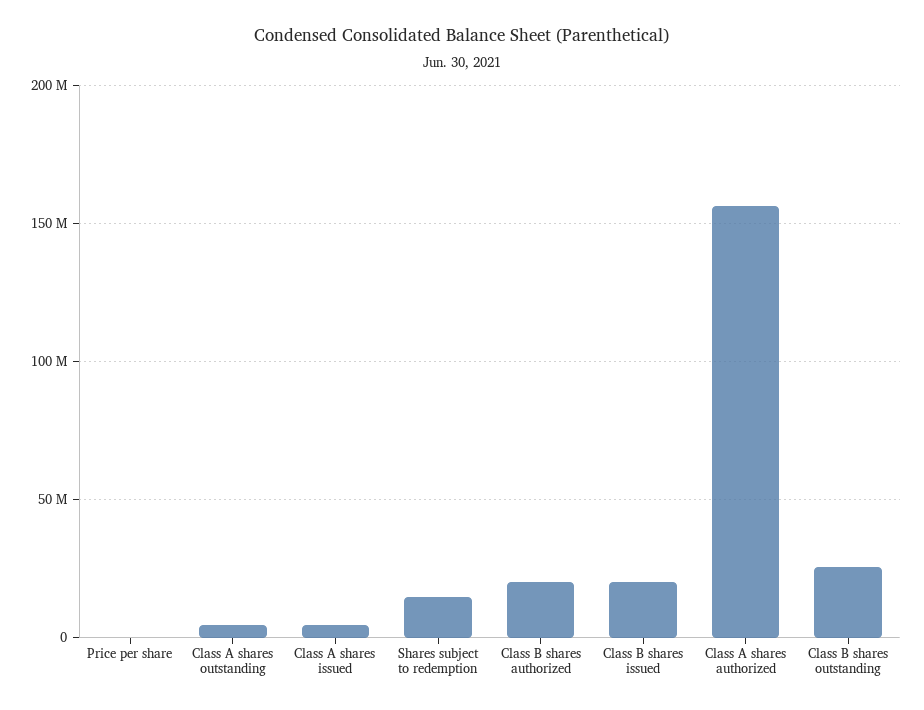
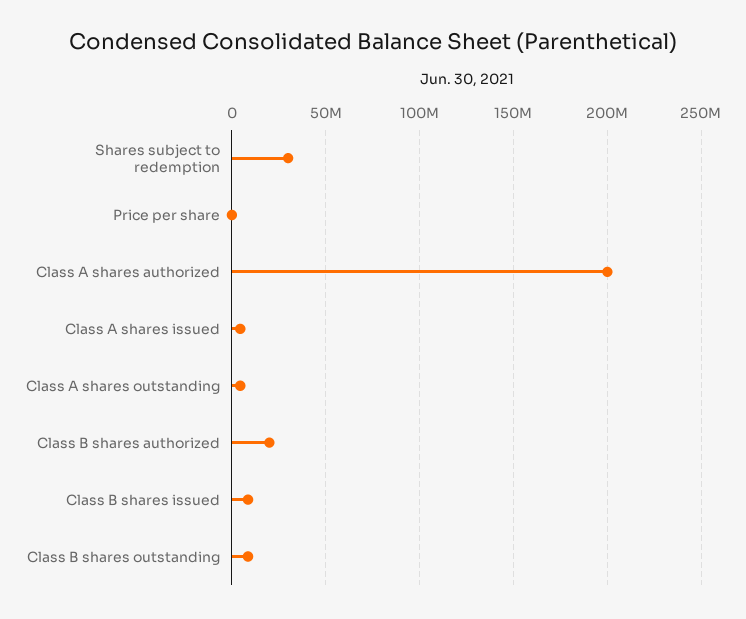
Shares subject to redemption: 15000000 -> 30000000
Class B shares issued: 20000000 -> 10000000
Class A shares authorized: 155000000 -> 200000000
Class B shares outstanding: 25000000 -> 10000000

